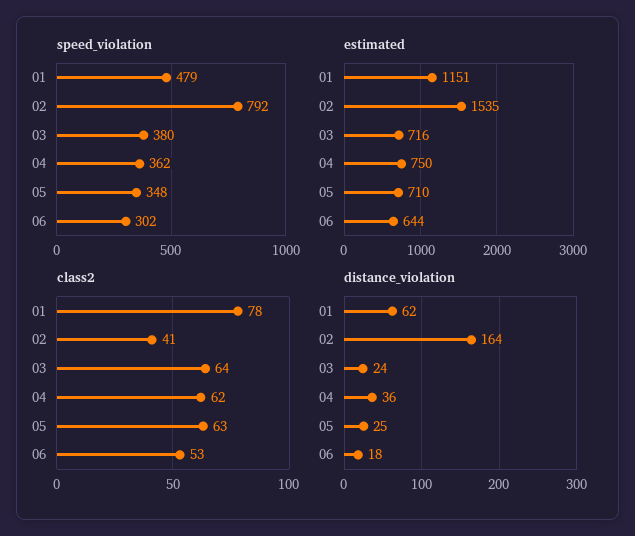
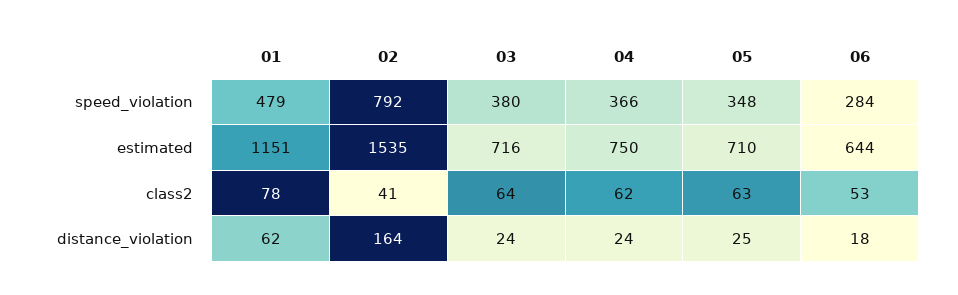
speed_violation, 04: 362 -> 366
speed_violation, 06: 302 -> 284
distance_violation, 04: 36 -> 24

